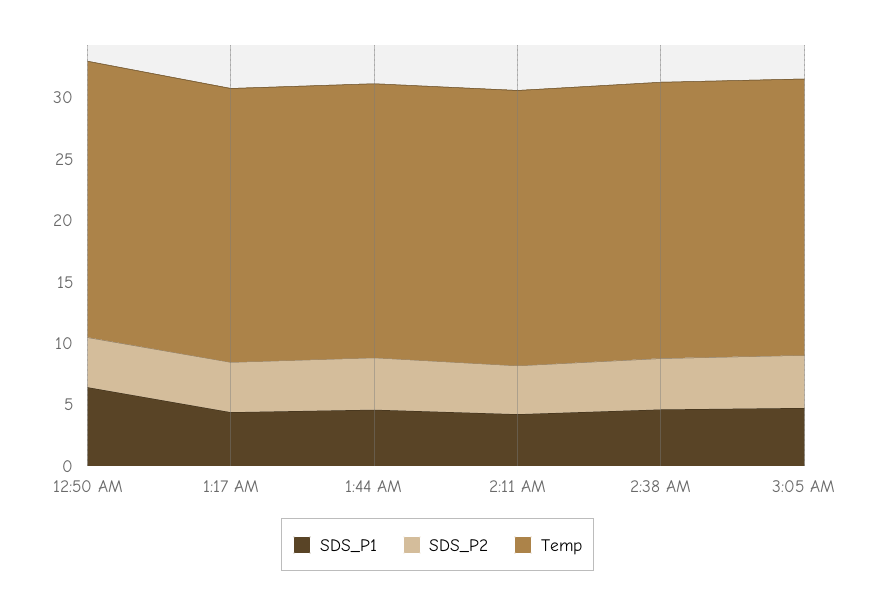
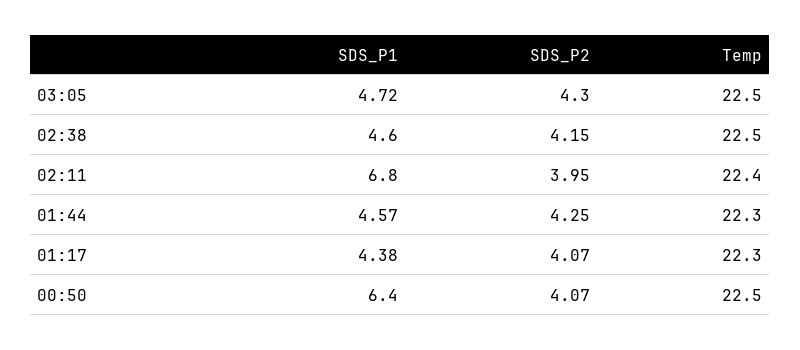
SDS_P1, 2:11 AM: 4 -> 6.8

